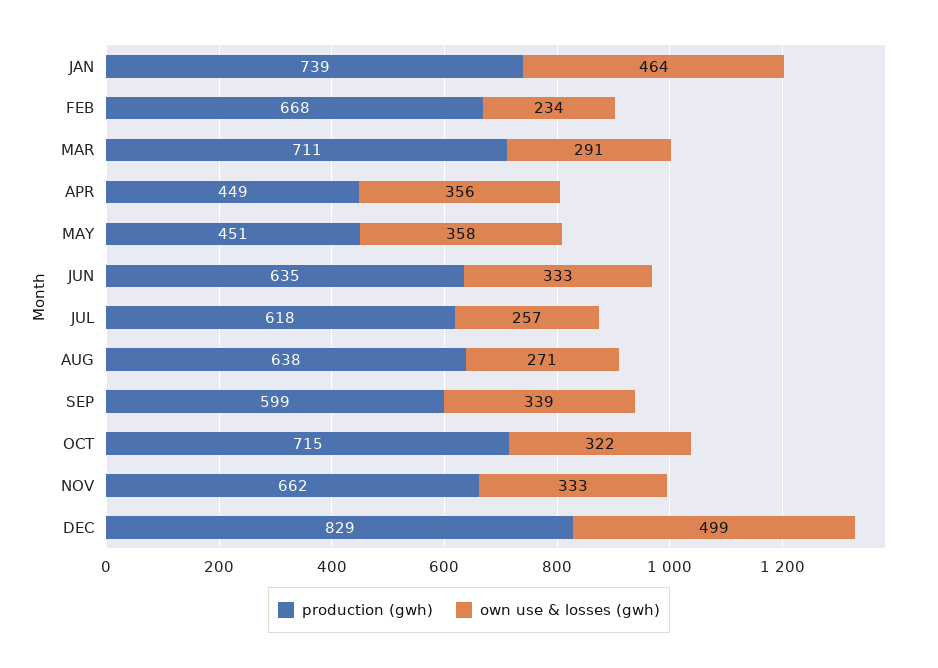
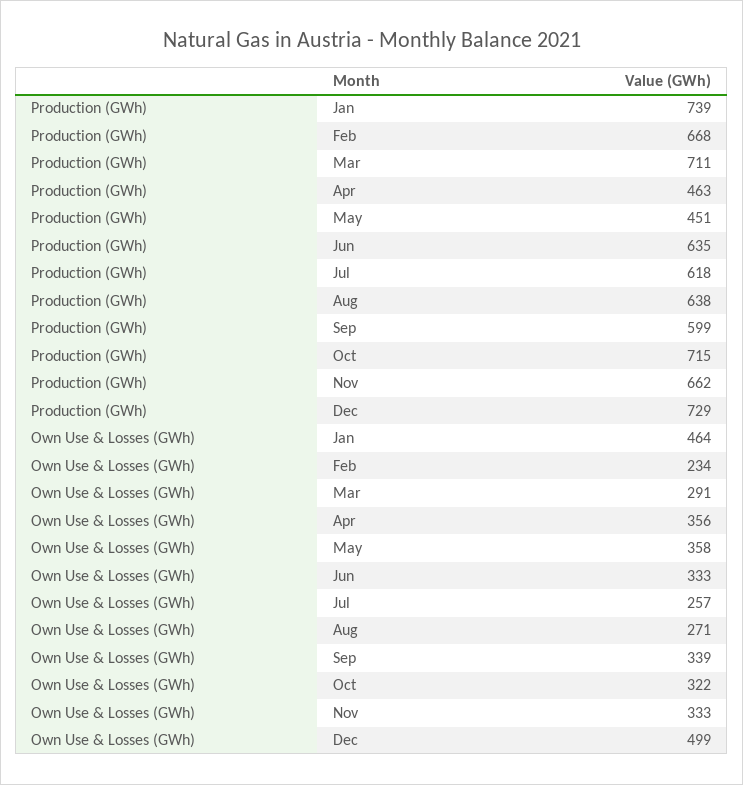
production (gwh), APR: 449 -> 463
production (gwh), DEC: 829 -> 729

